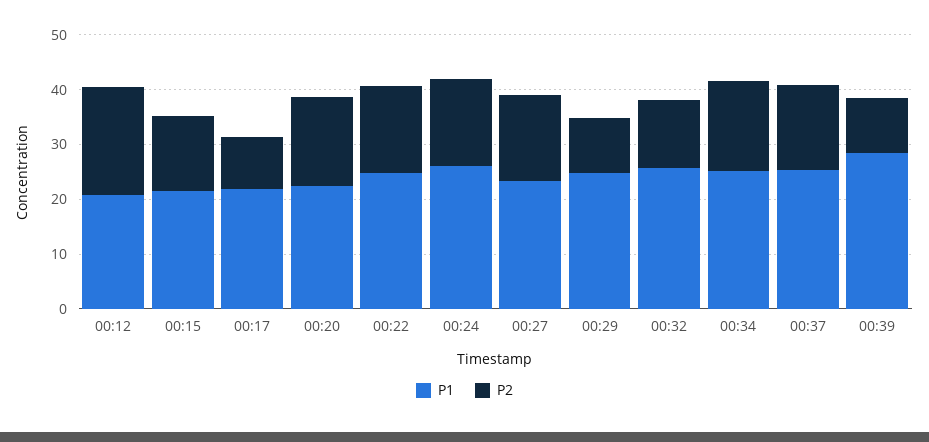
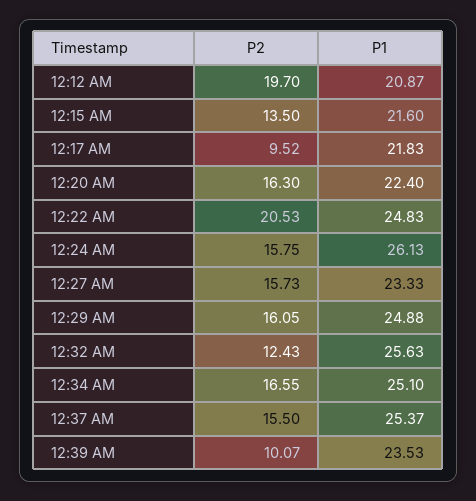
P2, 00:22: 16 -> 20.53
P2, 00:29: 10 -> 16.05
P1, 00:39: 28 -> 23.53

